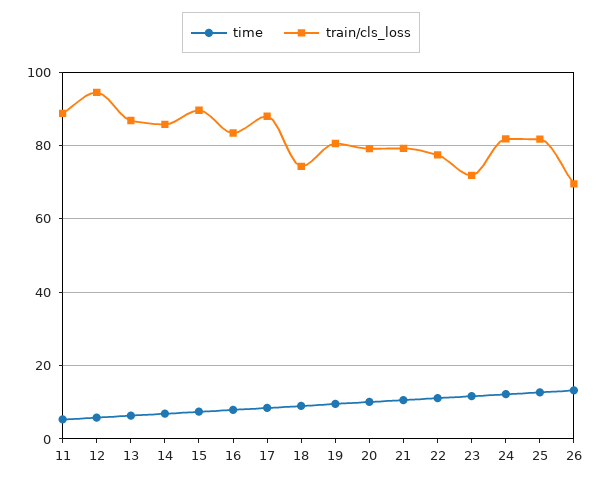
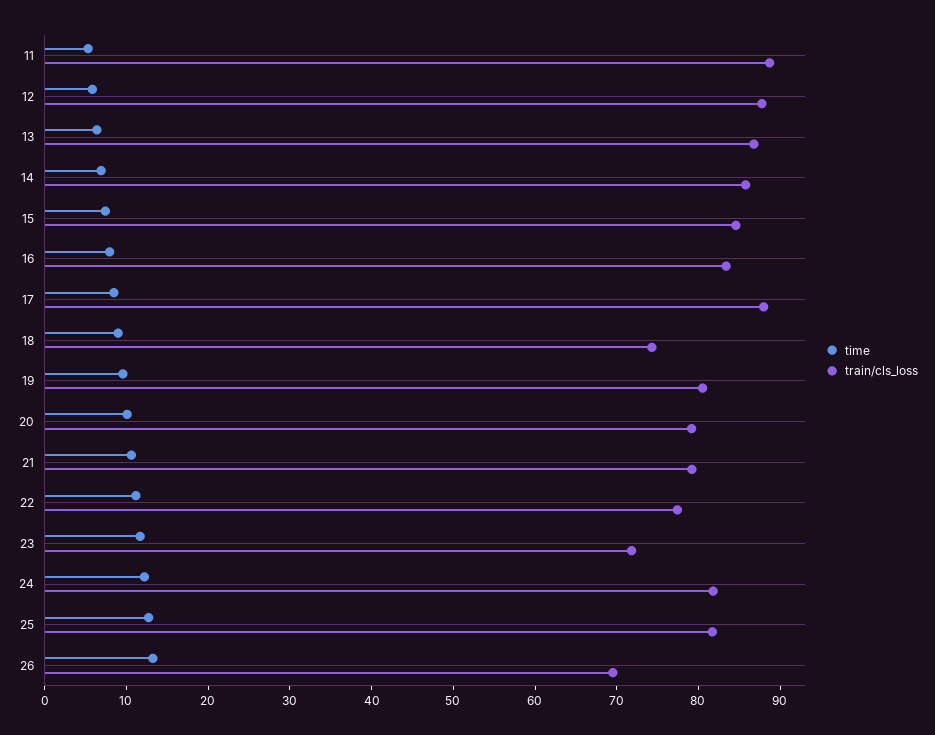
train/cls_loss, 12: 94 -> 88
train/cls_loss, 15: 90 -> 84

